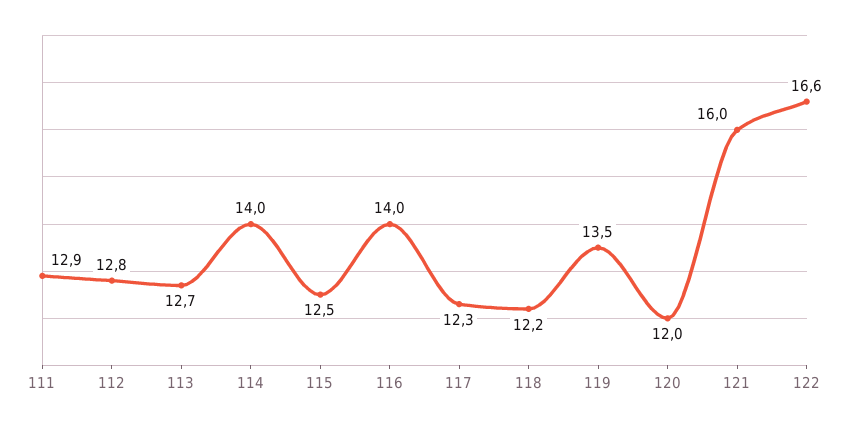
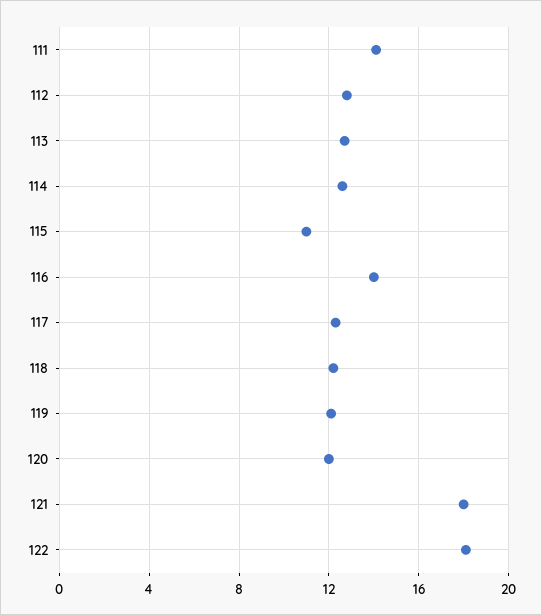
111: 12.9 -> 14
114: 14 -> 12.5
115: 12.5 -> 11
119: 13.5 -> 12
121: 16 -> 18
122: 16.6 -> 18

